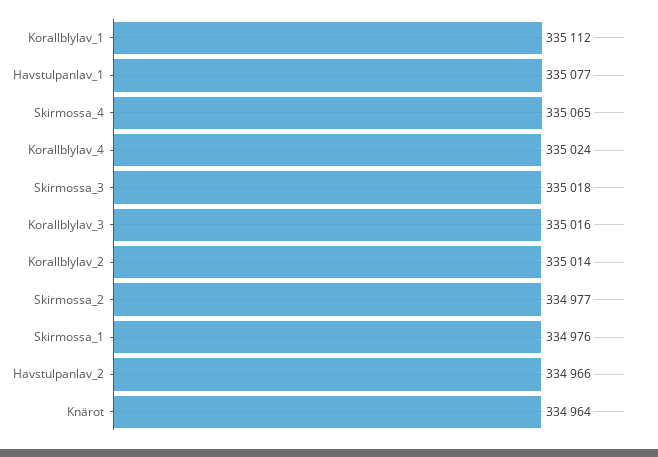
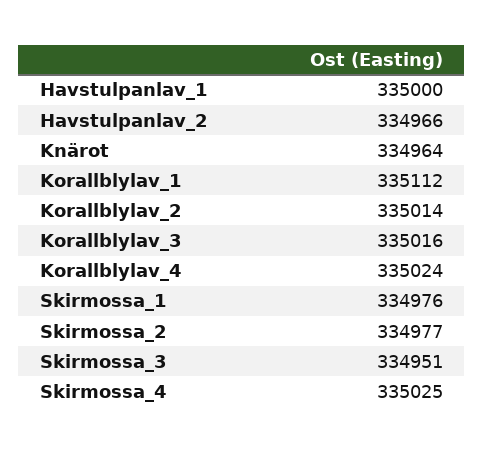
Havstulpanlav_1: 335077 -> 335000
Skirmossa_4: 335065 -> 335025
Skirmossa_3: 335018 -> 334951

